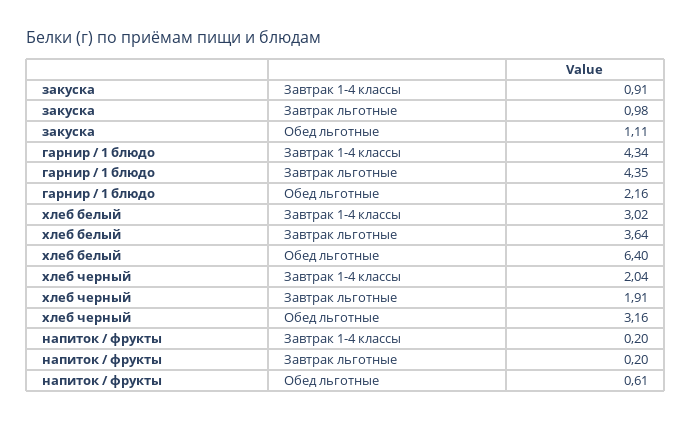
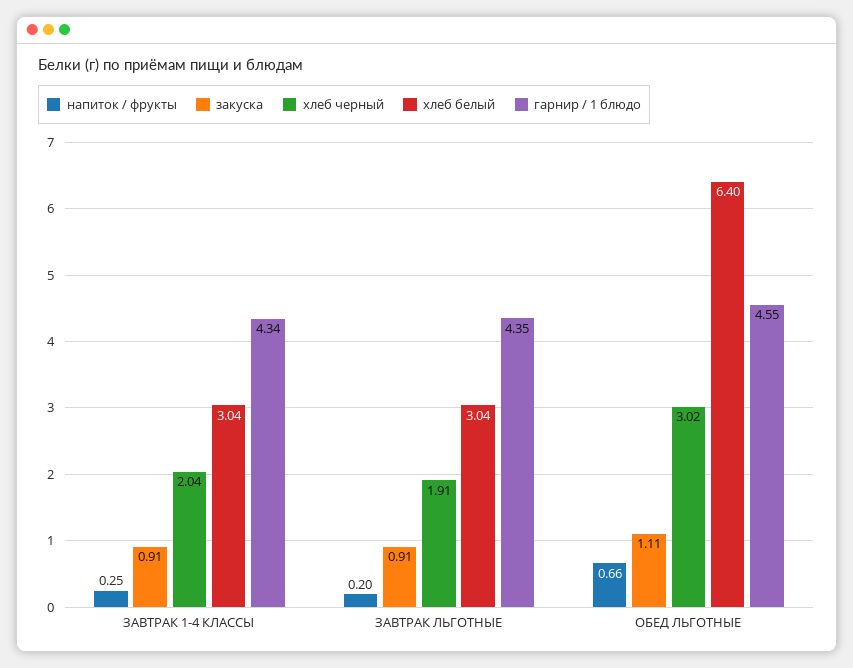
закуска, Завтрак льготные: 0.98 -> 0.91
гарнир / 1 блюдо, Обед льготные: 2.16 -> 4.55
хлеб белый, Завтрак 1-4 классы: 3.02 -> 3.04
хлеб белый, Завтрак льготные: 3.64 -> 3.04
хлеб черный, Обед льготные: 3.16 -> 3.02
напиток / фрукты, Завтрак 1-4 классы: 0.2 -> 0.25
напиток / фрукты, Обед льготные: 0.61 -> 0.66

